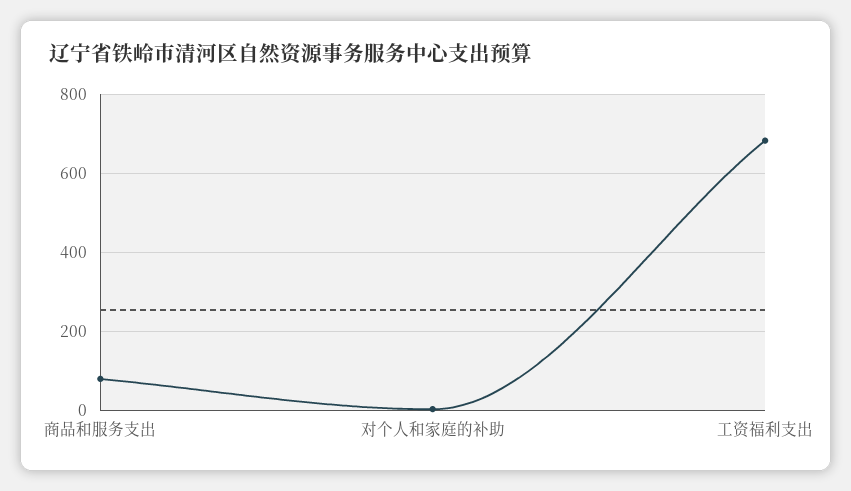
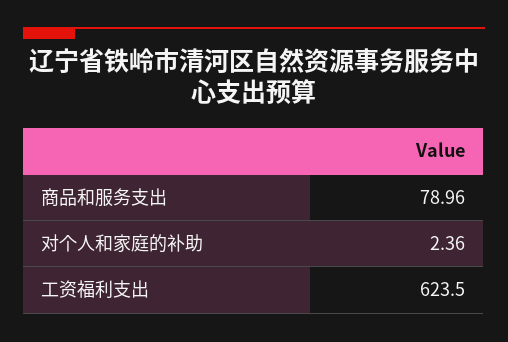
工资福利支出: 680 -> 623.5

